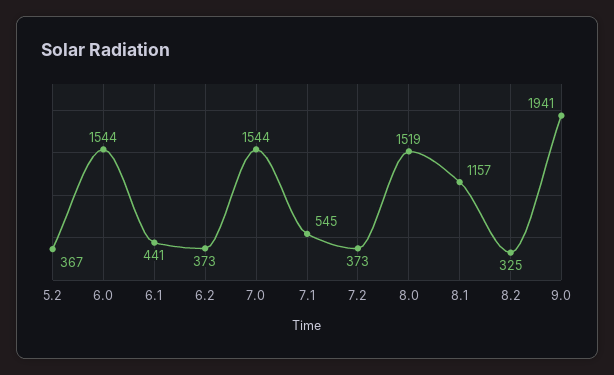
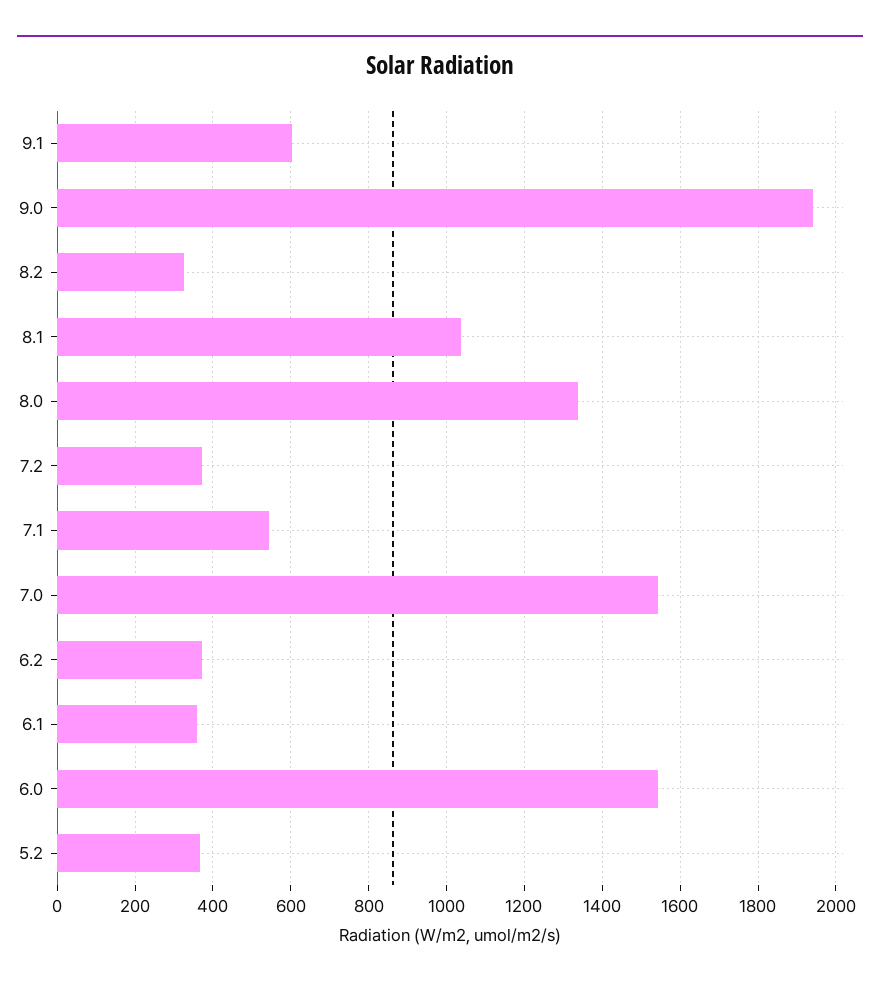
6.1: 441 -> 360
8.0: 1519 -> 1340
8.1: 1157 -> 1040
9.1: none -> 600

